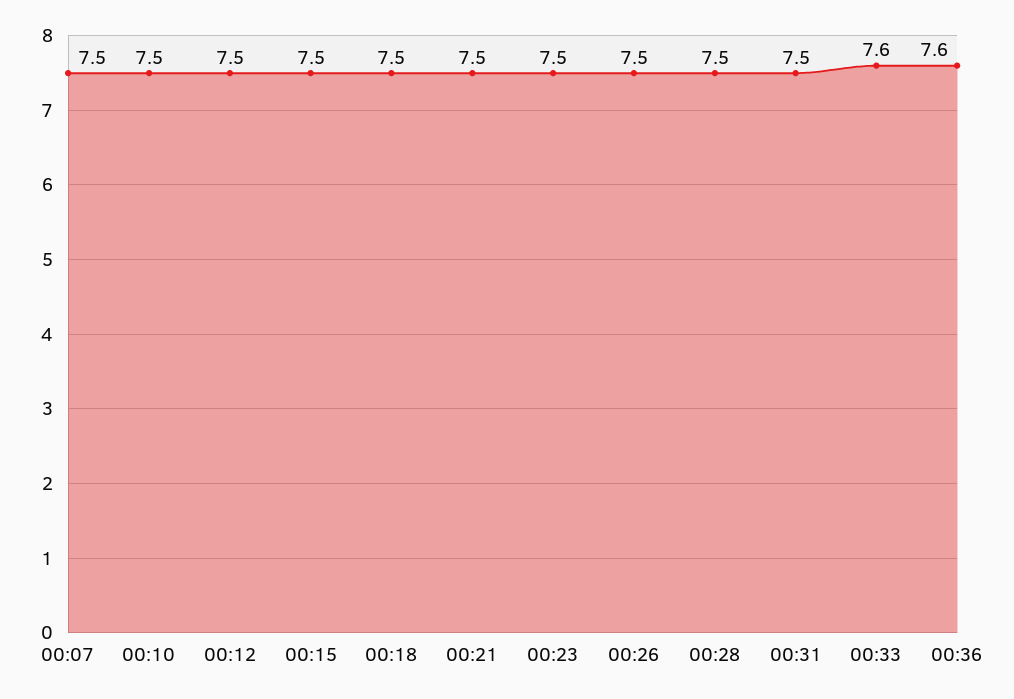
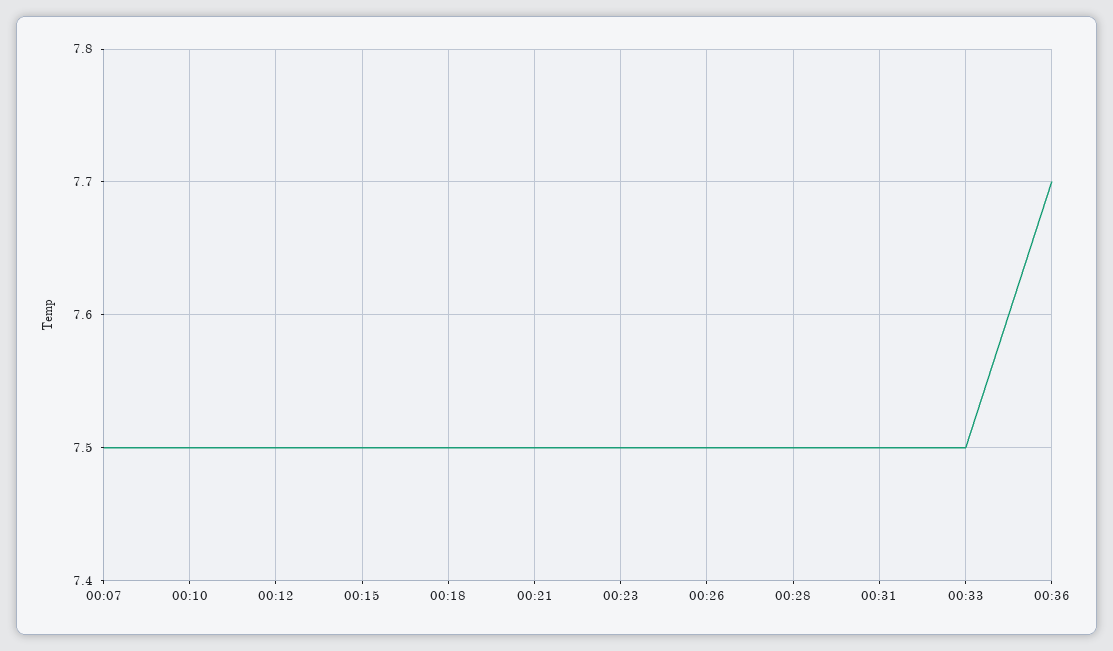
00:33: 7.6 -> 7.5
00:36: 7.6 -> 7.7

